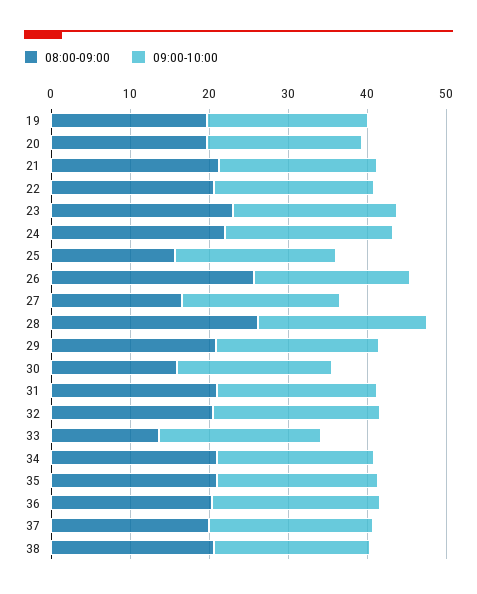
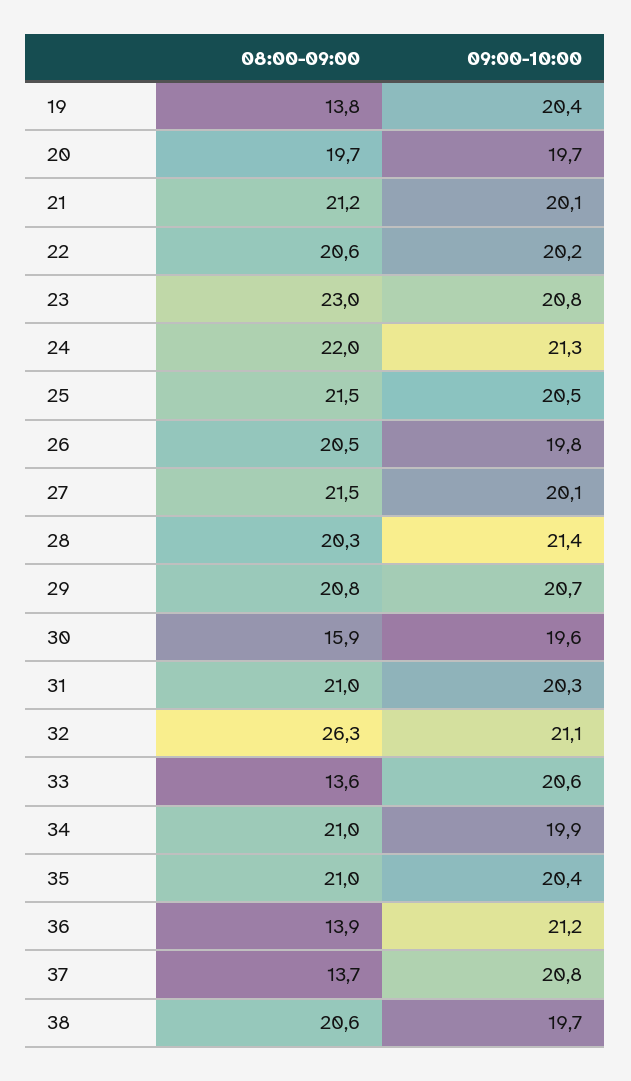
08:00-09:00, 19: 20 -> 13.8
08:00-09:00, 25: 16 -> 21.5
08:00-09:00, 26: 26 -> 20.5
08:00-09:00, 27: 16 -> 21.5
08:00-09:00, 28: 26 -> 20.3
08:00-09:00, 32: 20 -> 26.3
08:00-09:00, 36: 20 -> 13.9
08:00-09:00, 37: 20 -> 13.7

